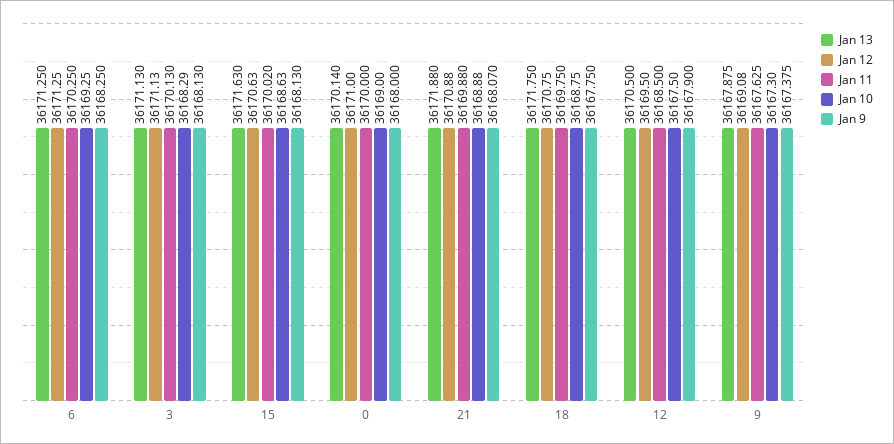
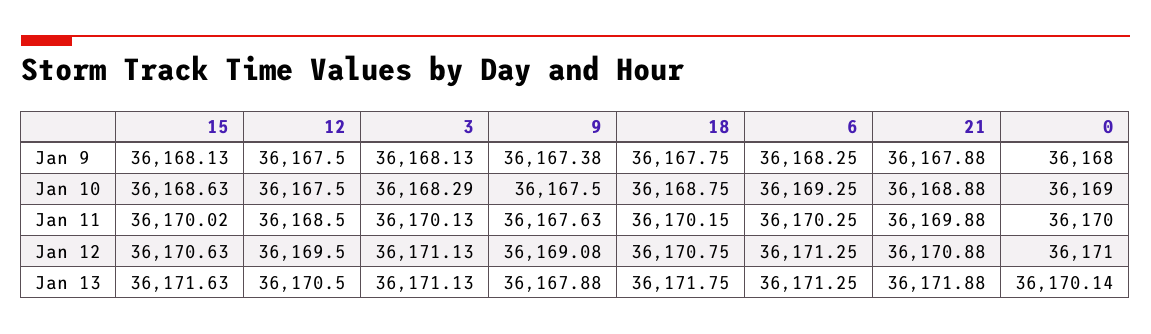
Jan 9, 21: 36168.07 -> 36167.88
Jan 11, 18: 36169.75 -> 36170.15
Jan 9, 12: 36167.9 -> 36167.5
Jan 10, 9: 36167.3 -> 36167.5

